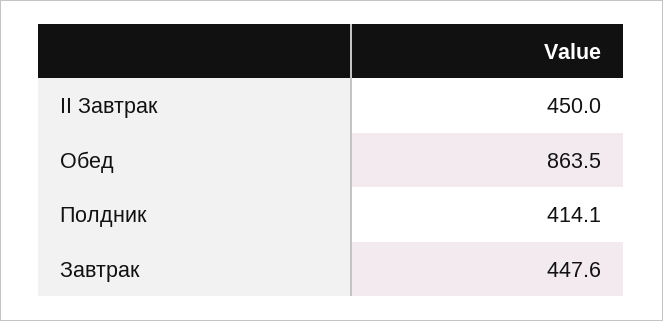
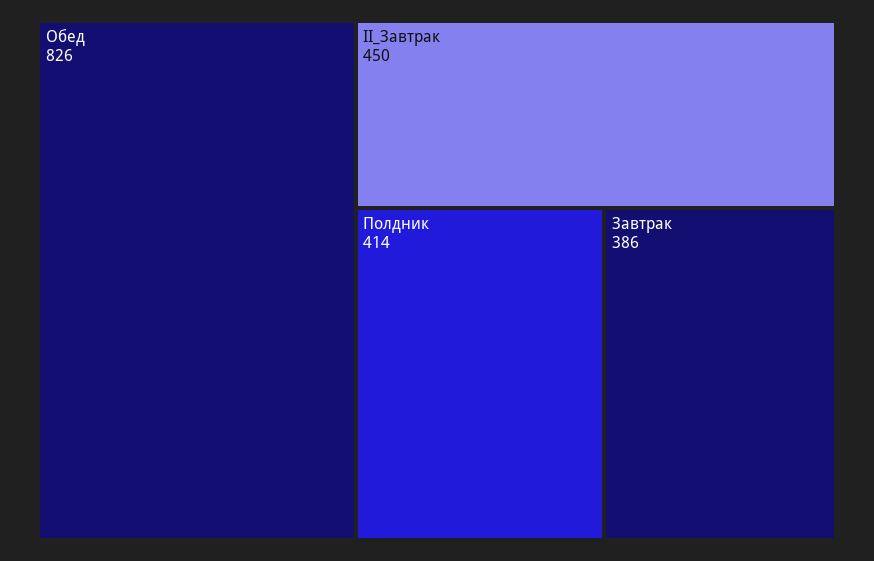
Обед: 863.5 -> 826
Завтрак: 447.6 -> 386

